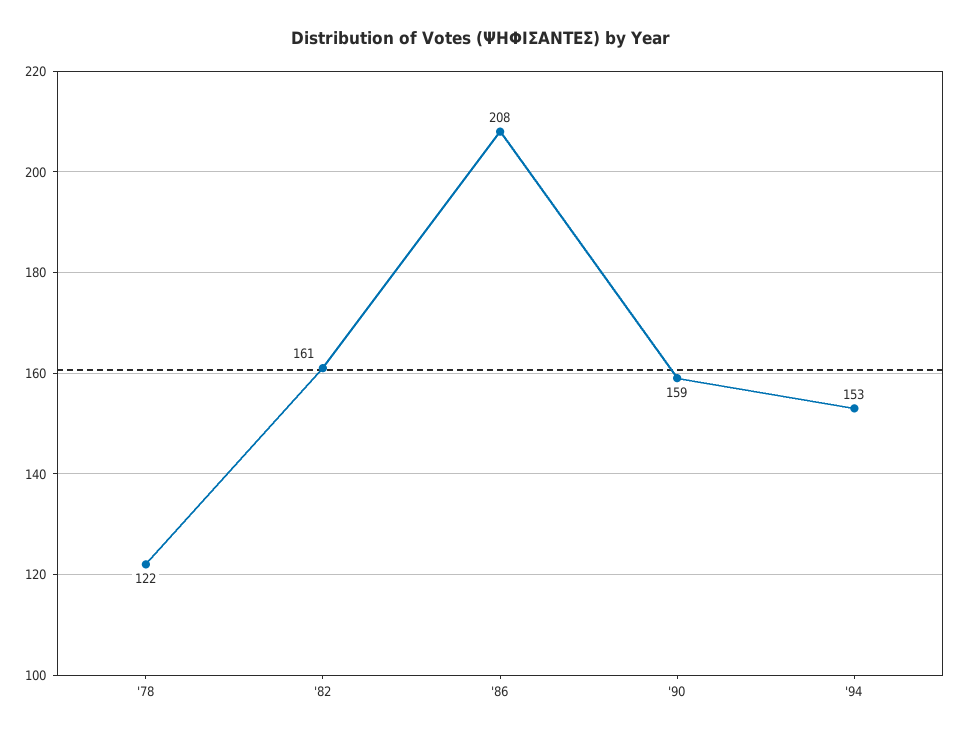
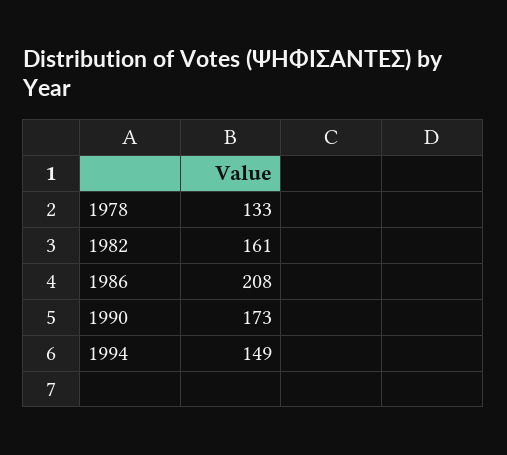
'78: 122 -> 133
'90: 159 -> 173
'94: 153 -> 149

